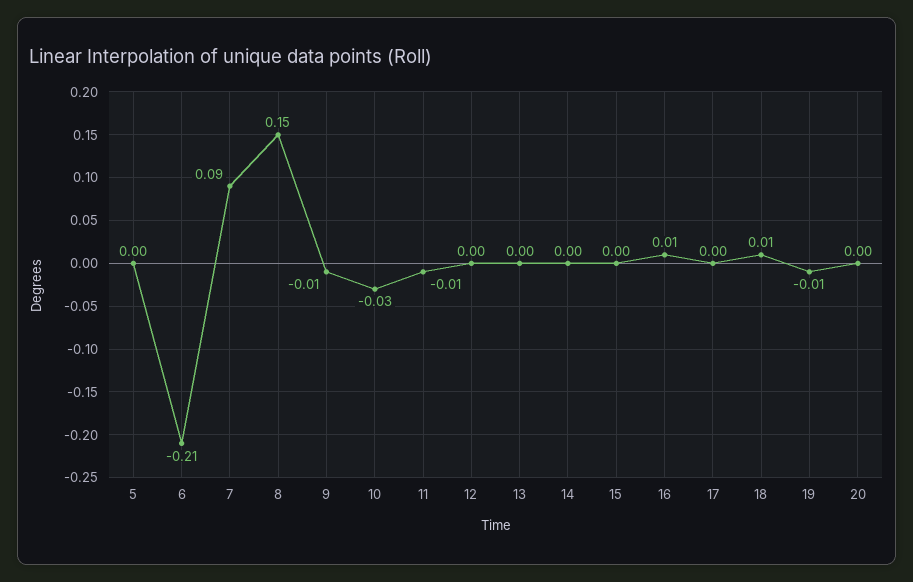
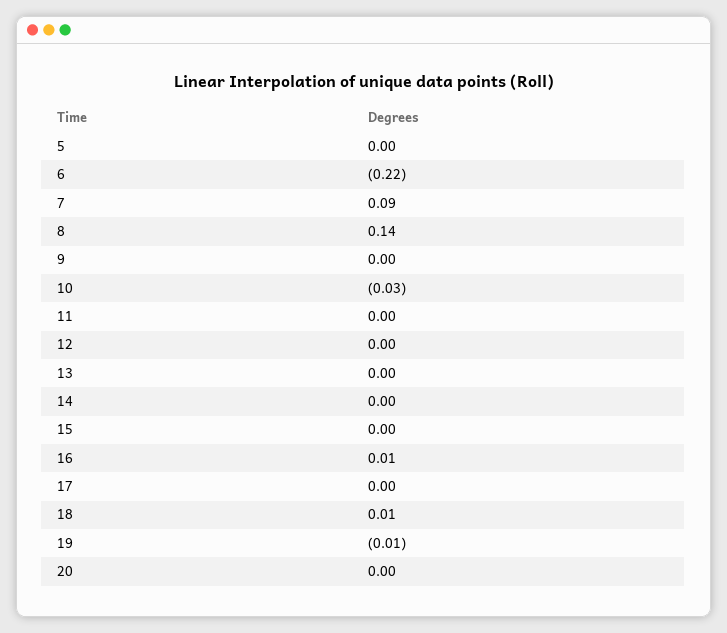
6: -0.21 -> -0.22
8: 0.15 -> 0.14
9: -0.01 -> 0
11: -0.01 -> 0

